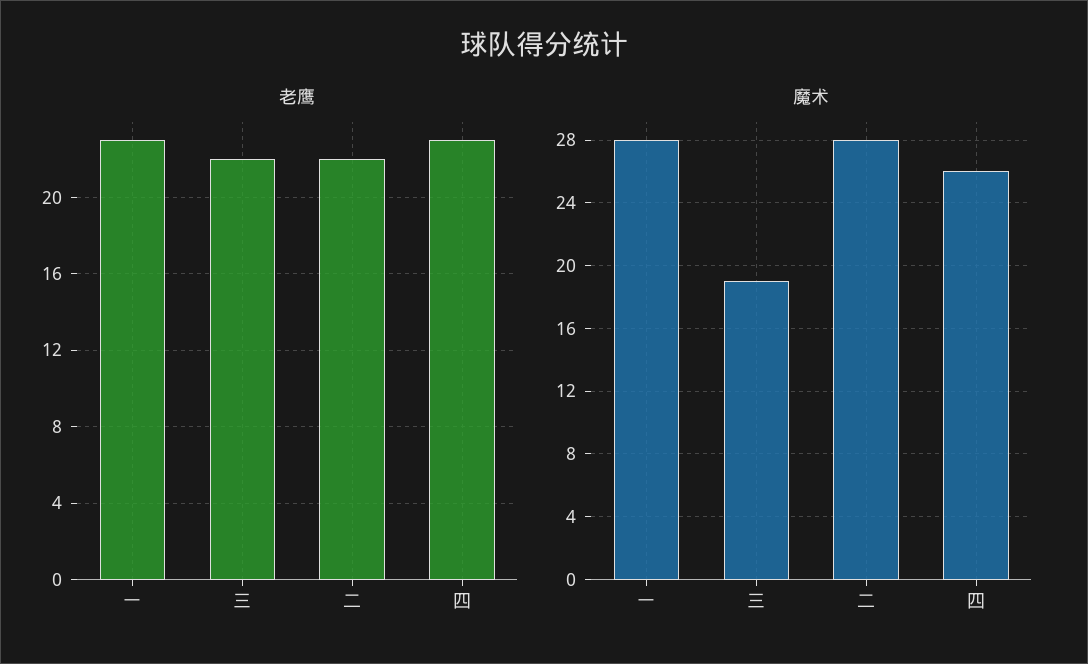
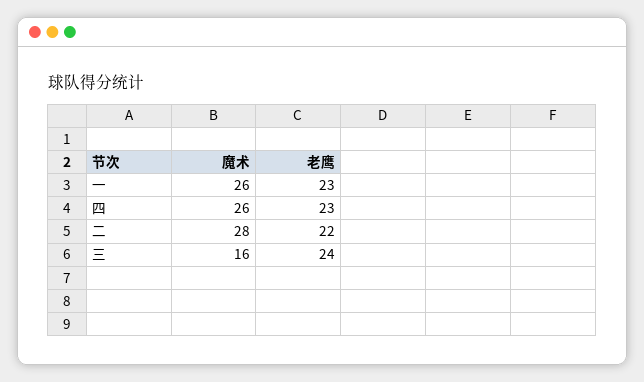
老鹰, 三: 22 -> 24
魔术, 一: 28 -> 26
魔术, 三: 19 -> 16

